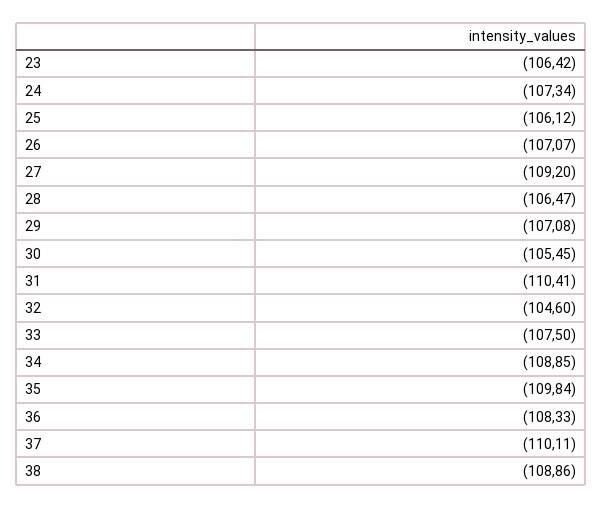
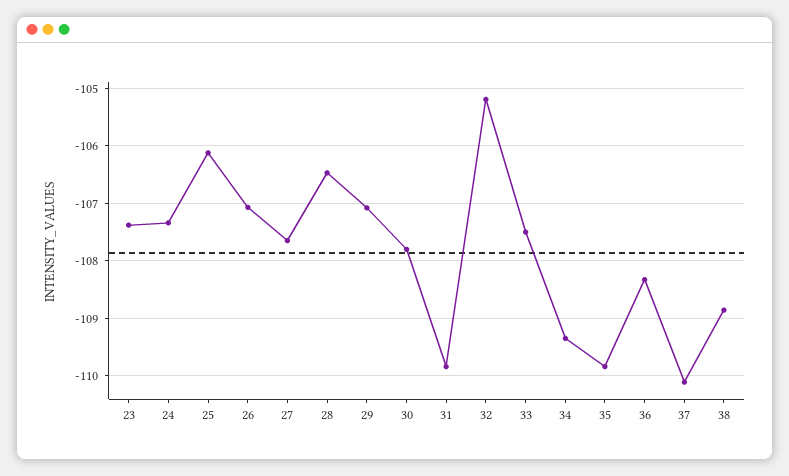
23: -106.42 -> -107.4
27: -109.2 -> -107.6
30: -105.45 -> -107.8
31: -110.41 -> -109.8
32: -104.6 -> -105.2
34: -108.85 -> -109.4

